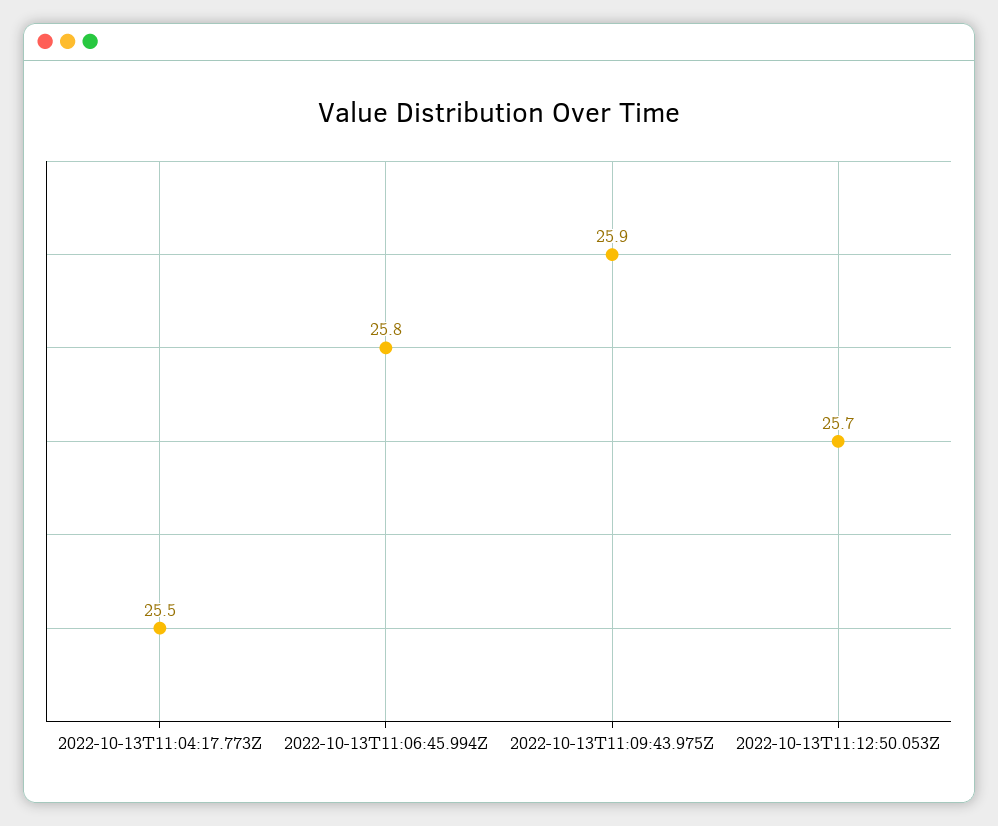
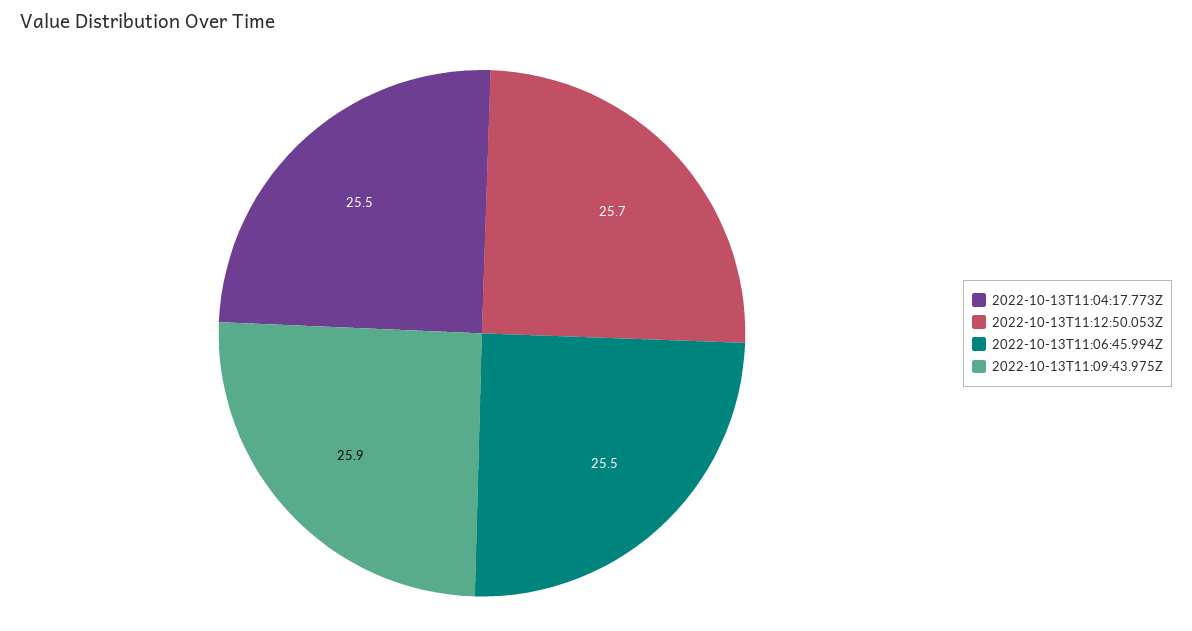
2022-10-13T11:06:45.994Z: 25.8 -> 25.5

